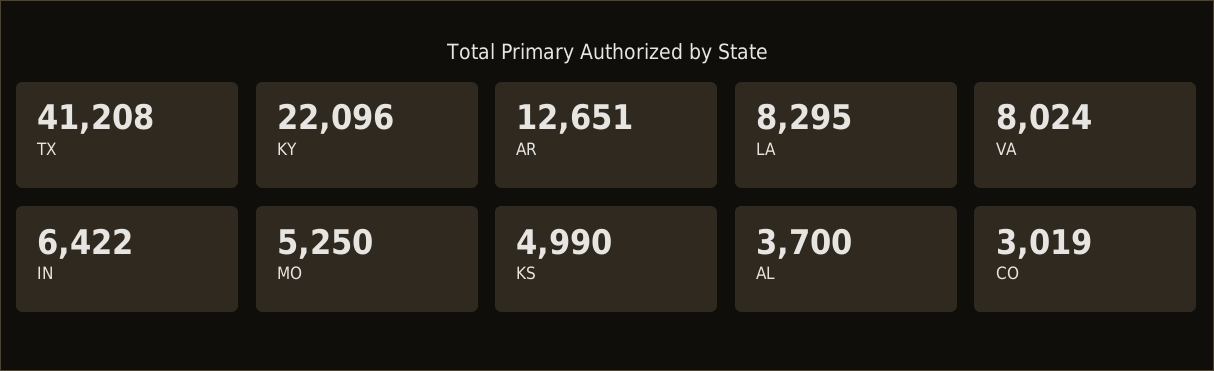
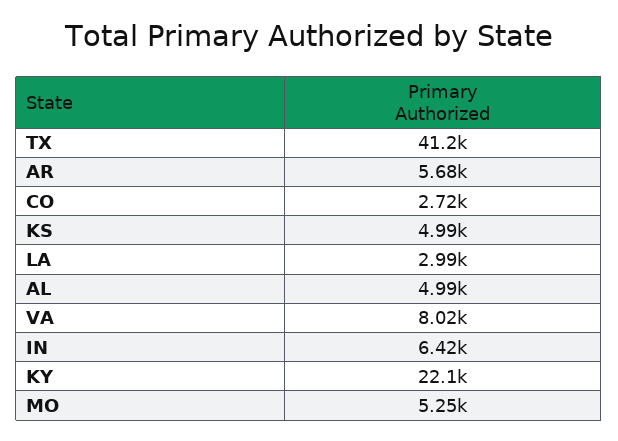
AR: 12651 -> 5680
LA: 8295 -> 2990
AL: 3700 -> 4990
CO: 3019 -> 2720

